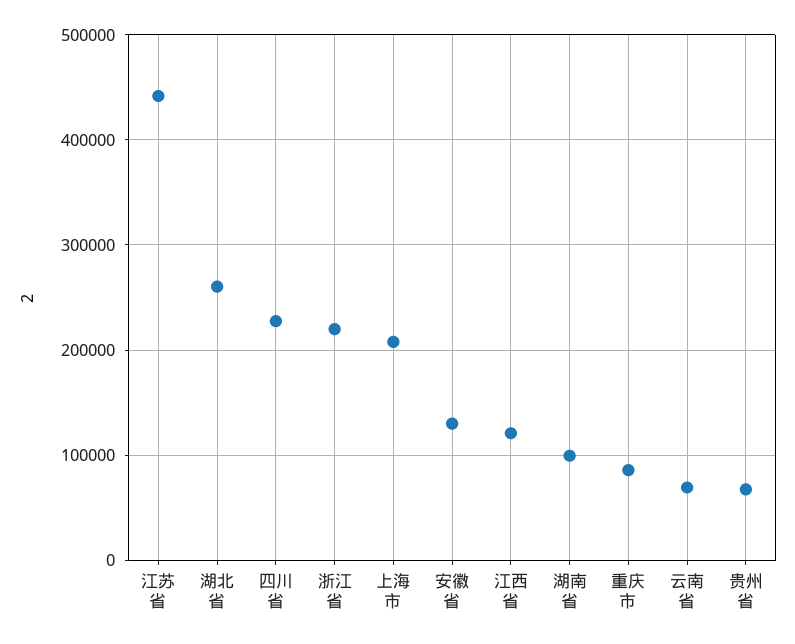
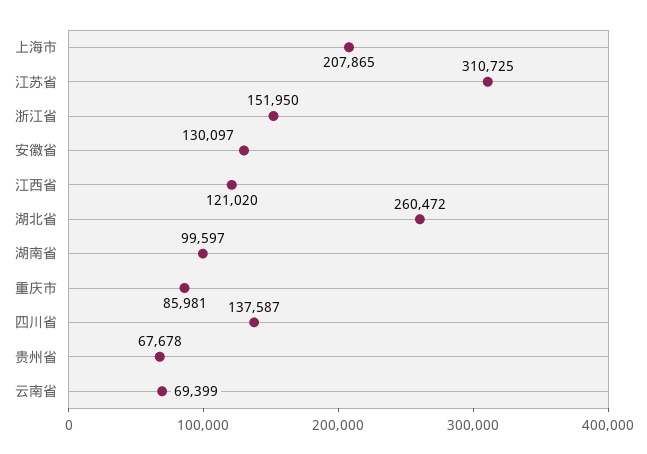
江苏省: 440000 -> 310725
四川省: 230000 -> 137587
浙江省: 220000 -> 151950

